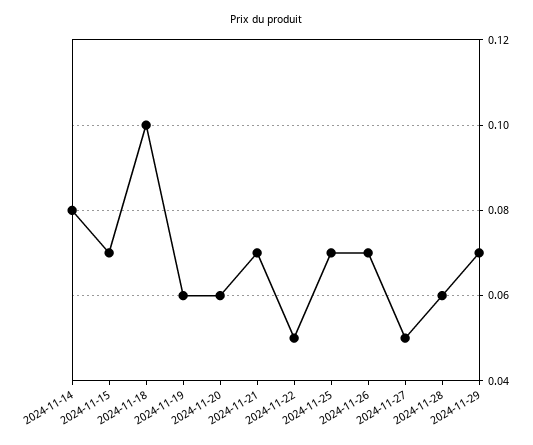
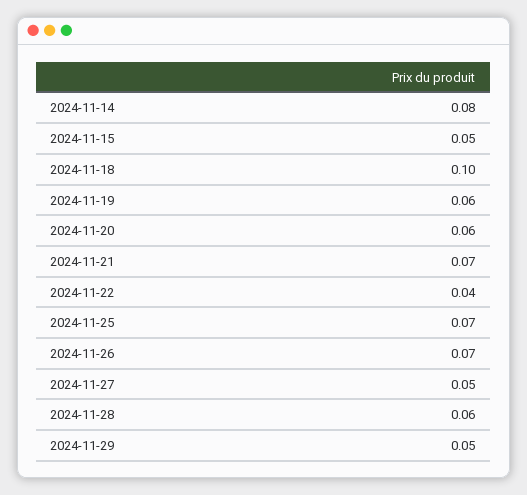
2024-11-15: 0.07 -> 0.05
2024-11-22: 0.05 -> 0.04
2024-11-29: 0.07 -> 0.05

